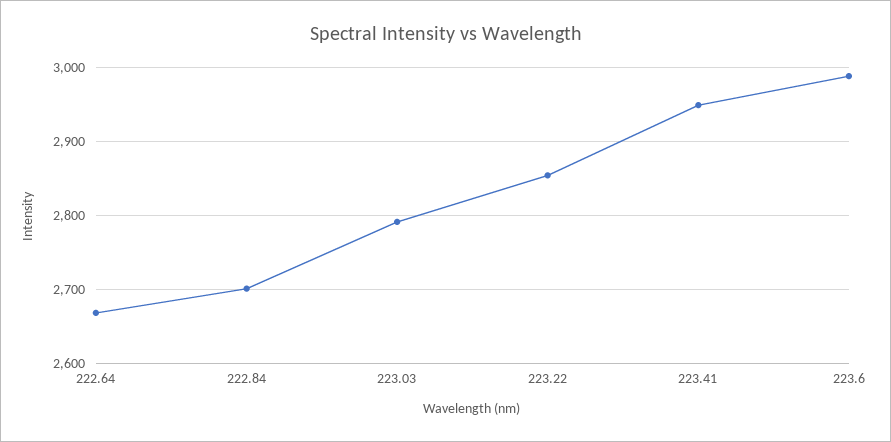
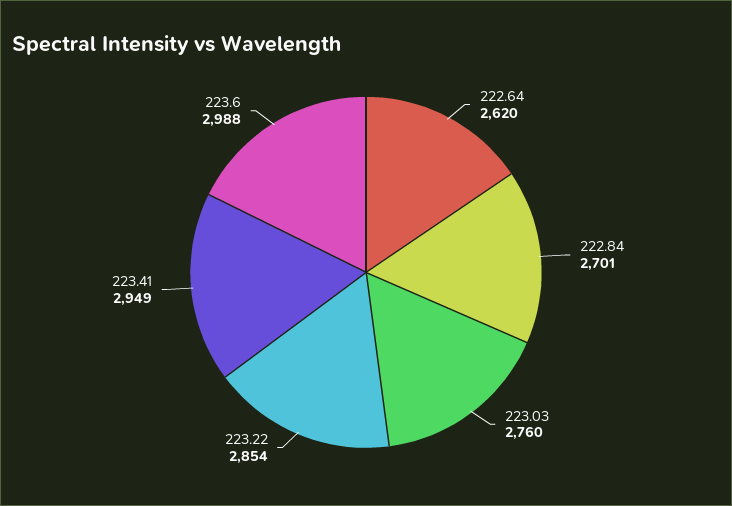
222.64: 2670 -> 2620
223.03: 2790 -> 2760

